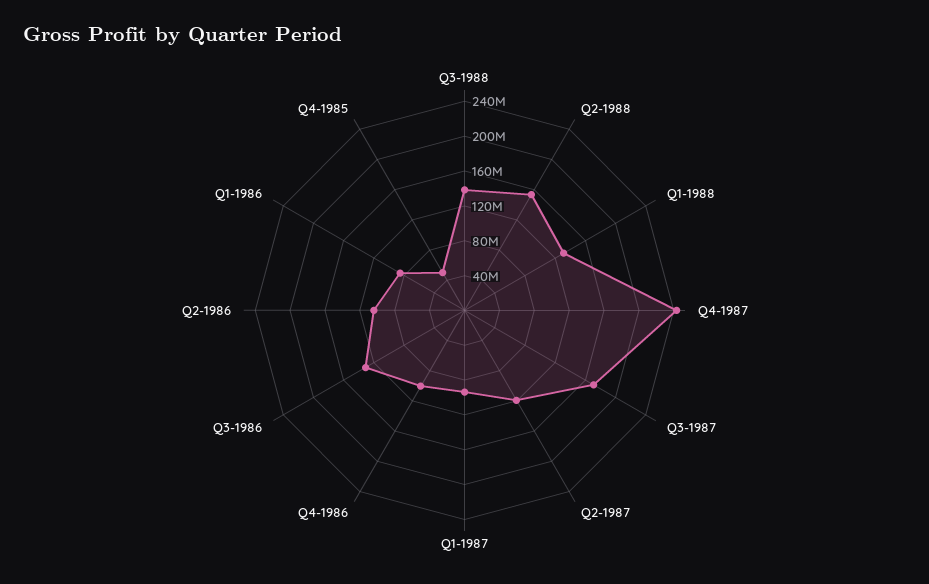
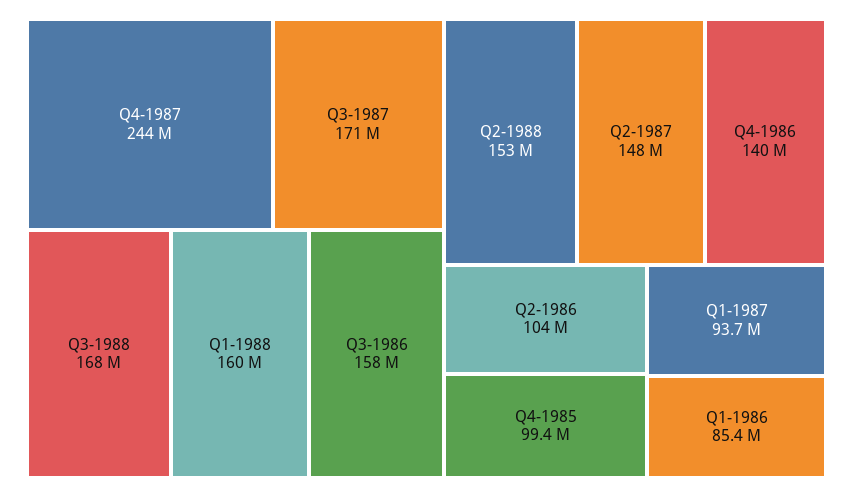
Q3-1988: 140000000 -> 168000000
Q1-1988: 130000000 -> 160000000
Q2-1987: 120000000 -> 148000000
Q4-1986: 100000000 -> 140000000
Q3-1986: 130000000 -> 158000000
Q4-1985: 50000000 -> 99400000

